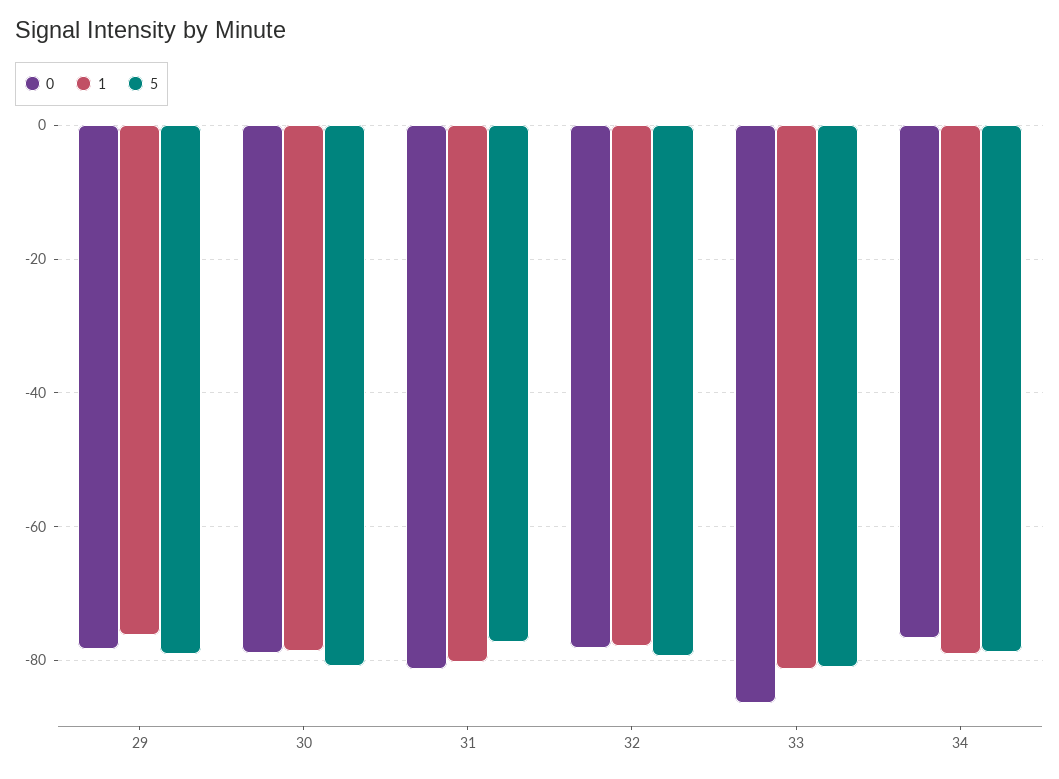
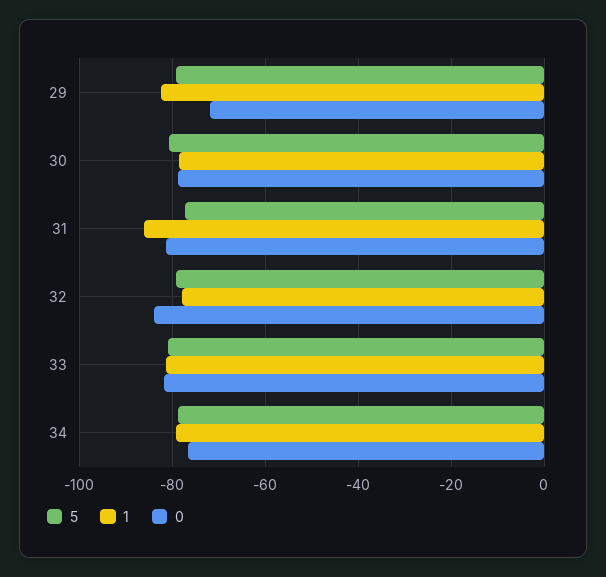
0, 29: -78 -> -72
1, 29: -76 -> -82
1, 31: -80 -> -86
0, 32: -78 -> -84
0, 33: -86 -> -82

